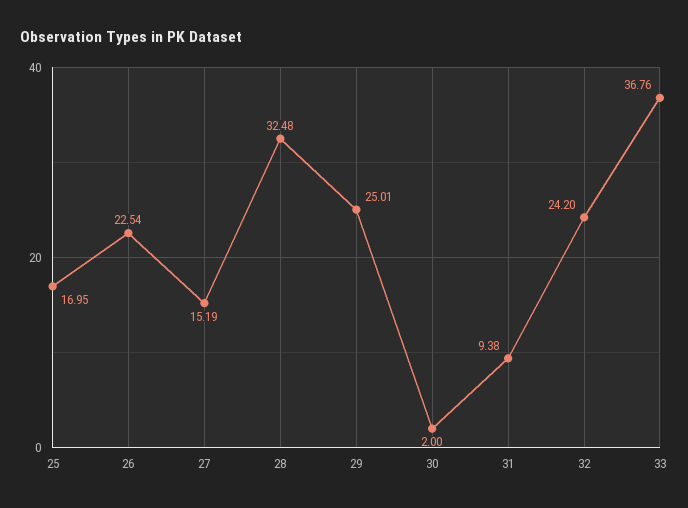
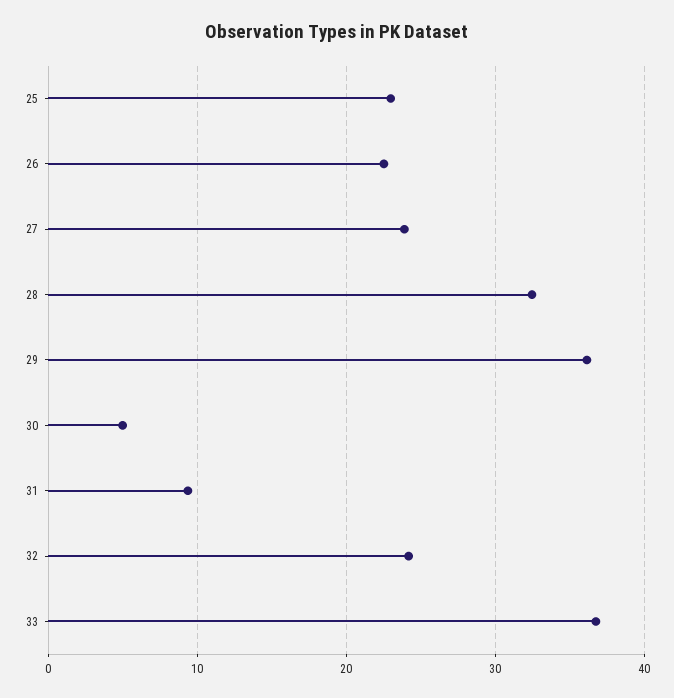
25: 16.95 -> 23
27: 15.19 -> 24
29: 25.01 -> 36
30: 2 -> 5

